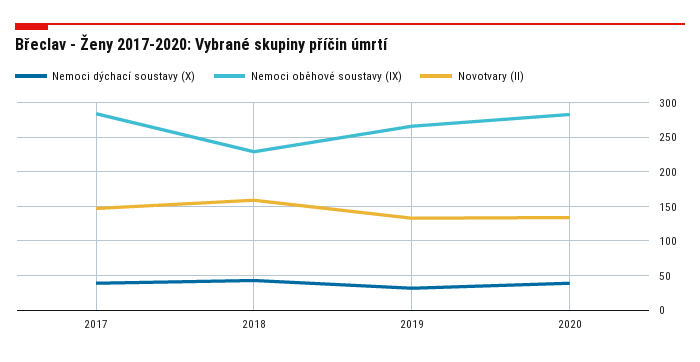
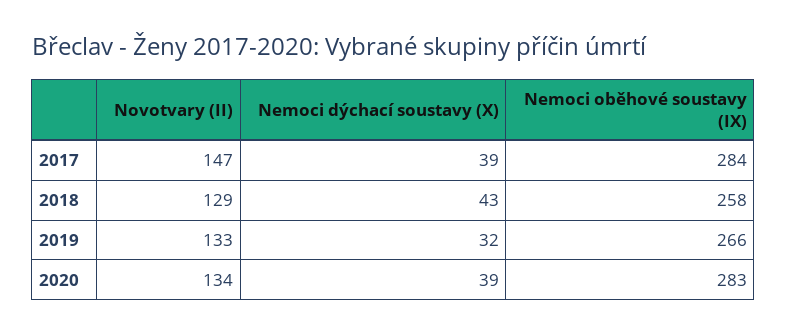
Nemoci oběhové soustavy (IX), 2018: 230 -> 258
Novotvary (II), 2018: 160 -> 129

